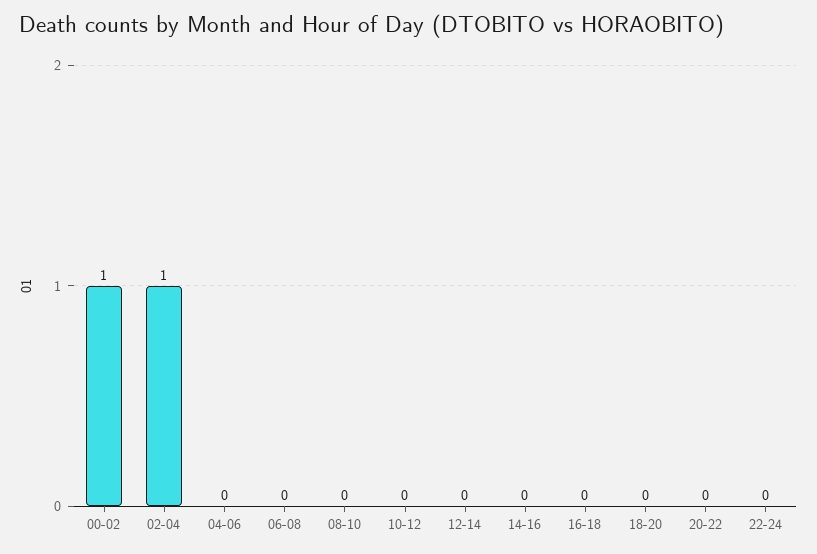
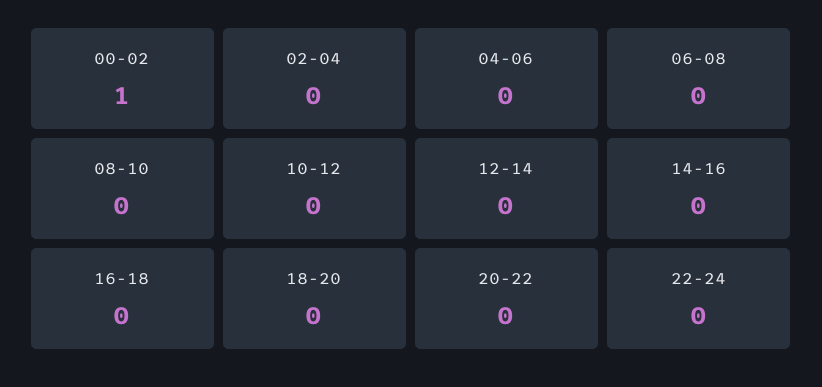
02-04: 1 -> 0

